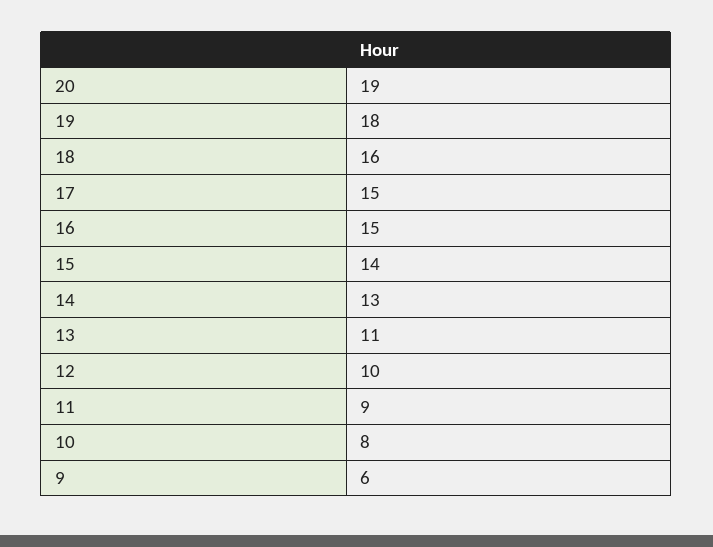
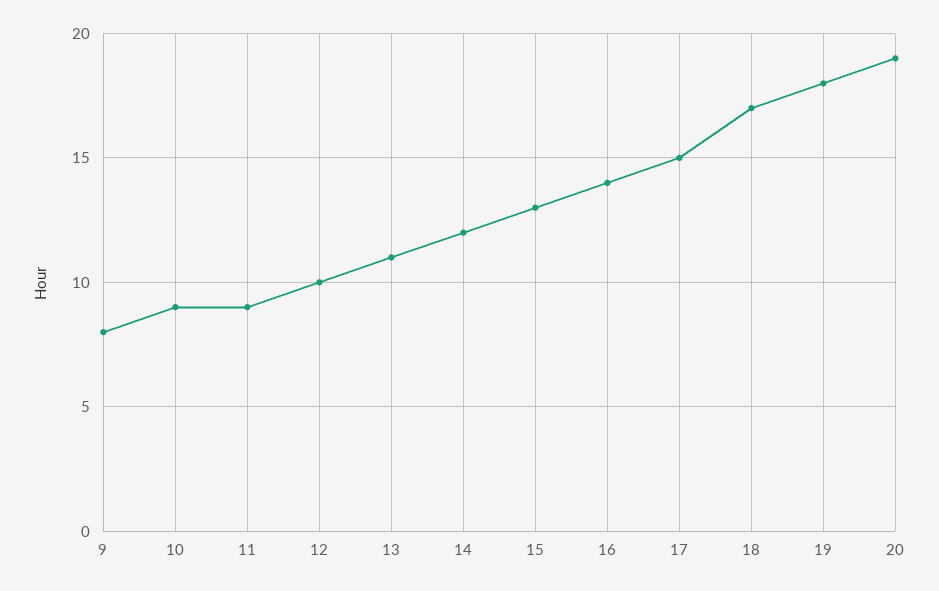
18: 16 -> 17
16: 15 -> 14
15: 14 -> 13
14: 13 -> 12
10: 8 -> 9
9: 6 -> 8

